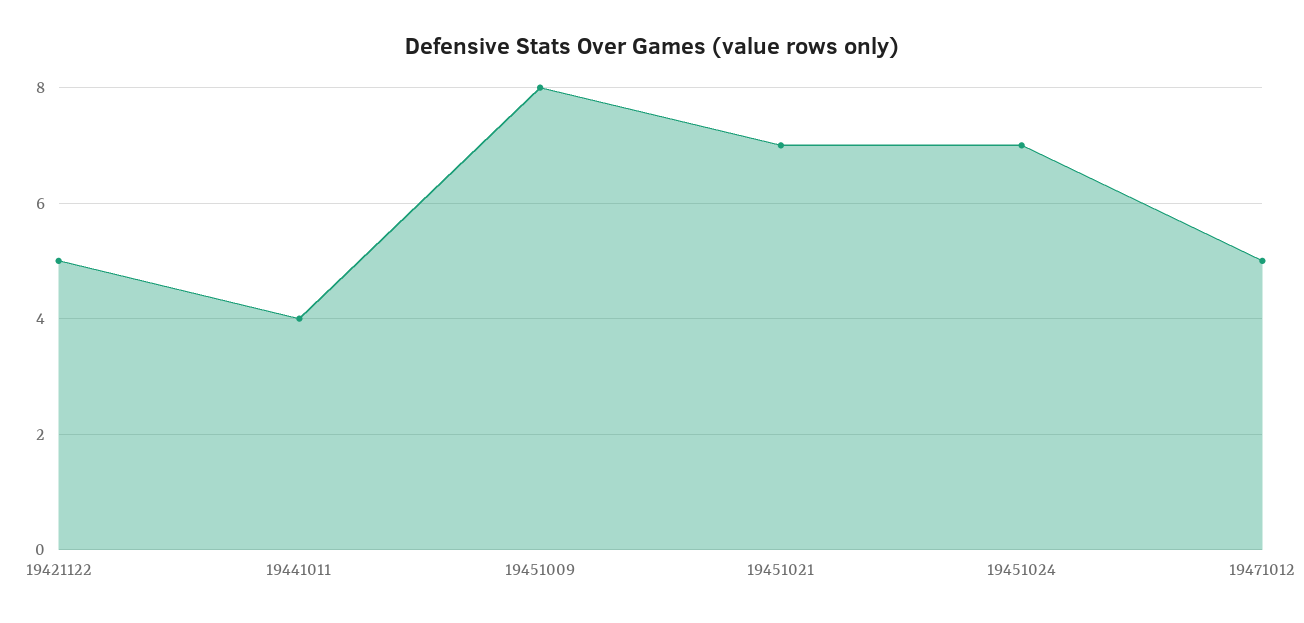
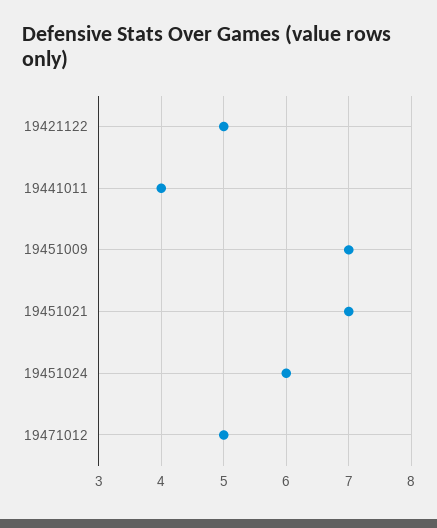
19451009: 8 -> 7
19451024: 7 -> 6

